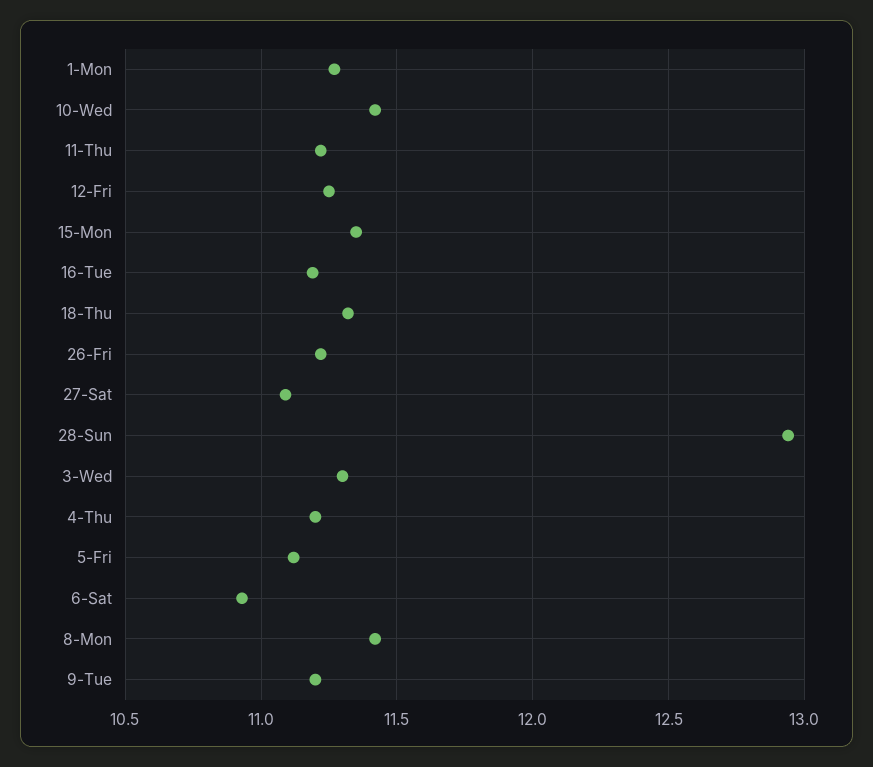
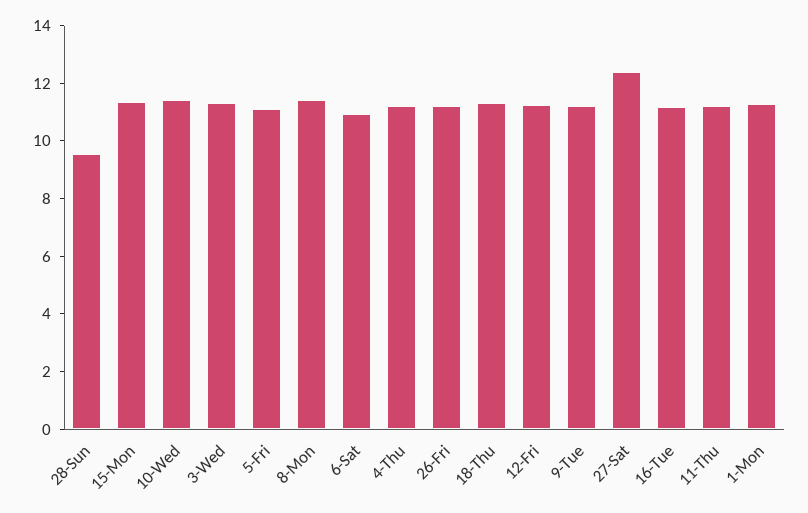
27-Sat: 11.1 -> 12.5
28-Sun: 12.95 -> 9.5

